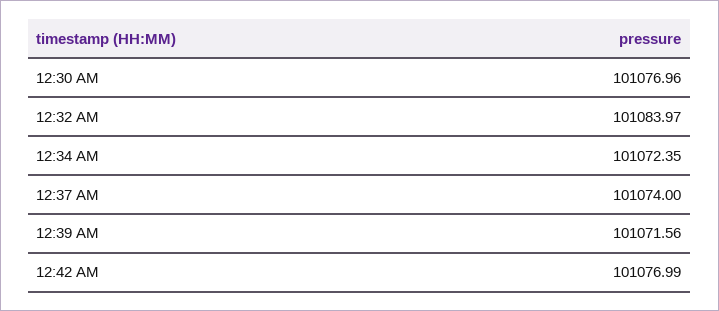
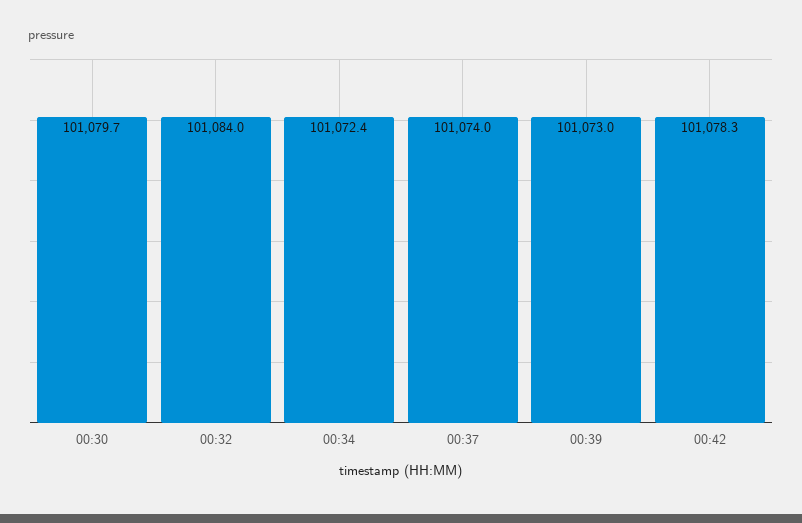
12:30 AM: 101076.96 -> 101079.7
12:39 AM: 101071.56 -> 101073
12:42 AM: 101076.99 -> 101078.3

